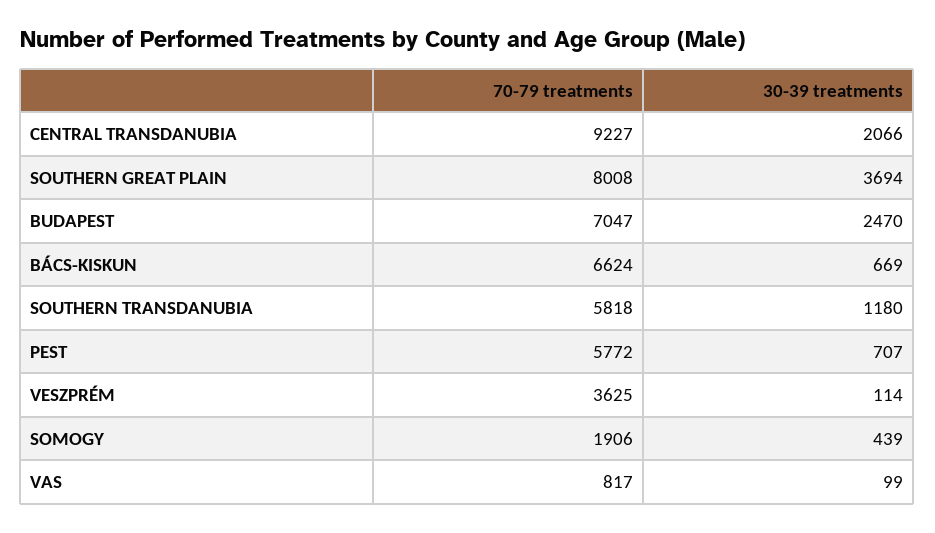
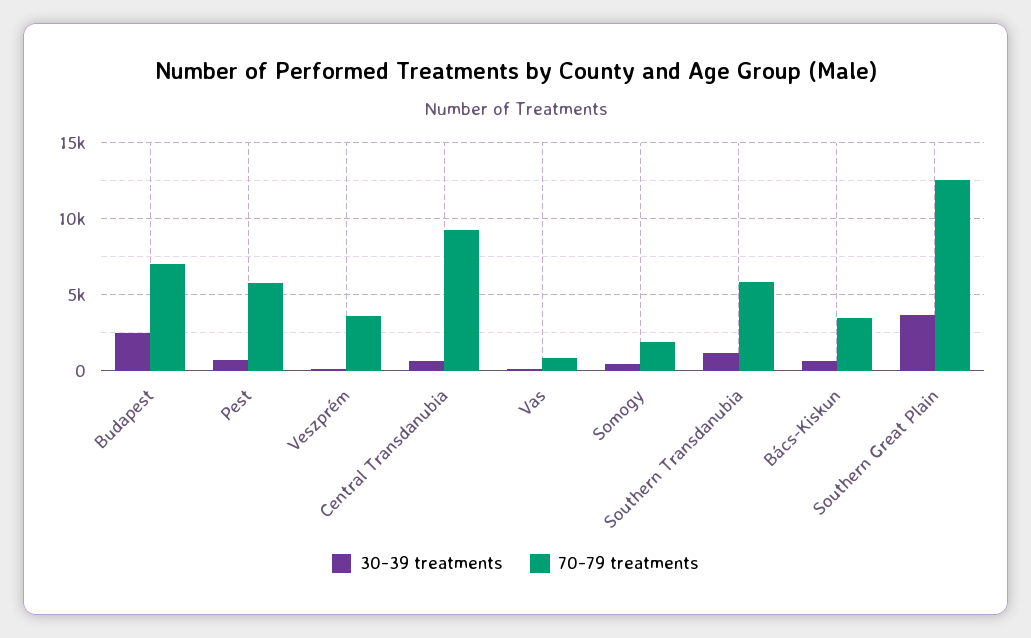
30-39 treatments, CENTRAL TRANSDANUBIA: 2066 -> 500
70-79 treatments, SOUTHERN GREAT PLAIN: 8008 -> 12500
70-79 treatments, BÁCS-KISKUN: 6624 -> 3500

